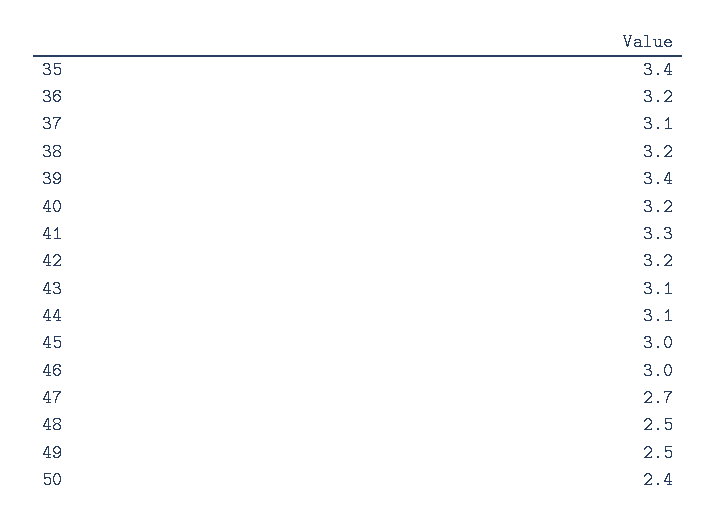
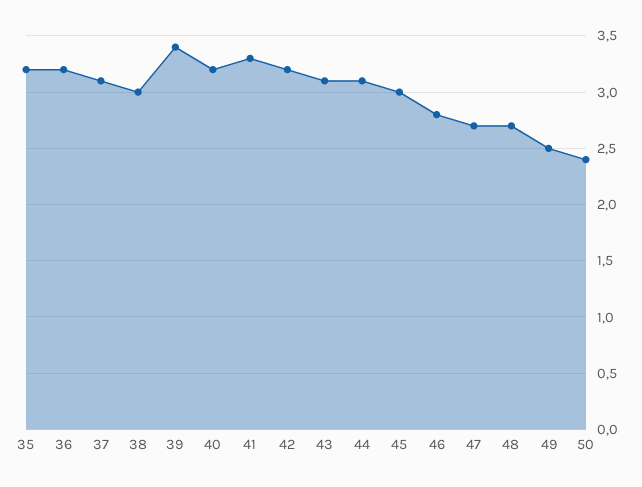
35: 3.4 -> 3.2
38: 3.2 -> 3
46: 3 -> 2.8
48: 2.5 -> 2.7

